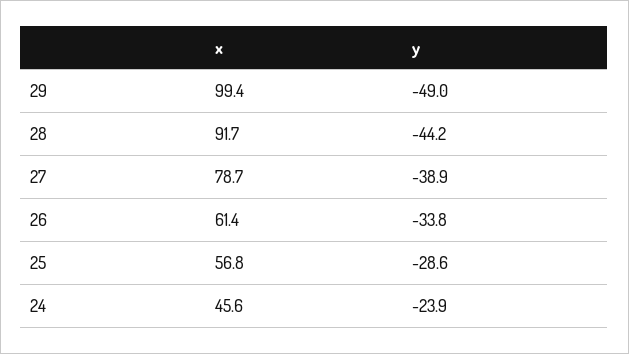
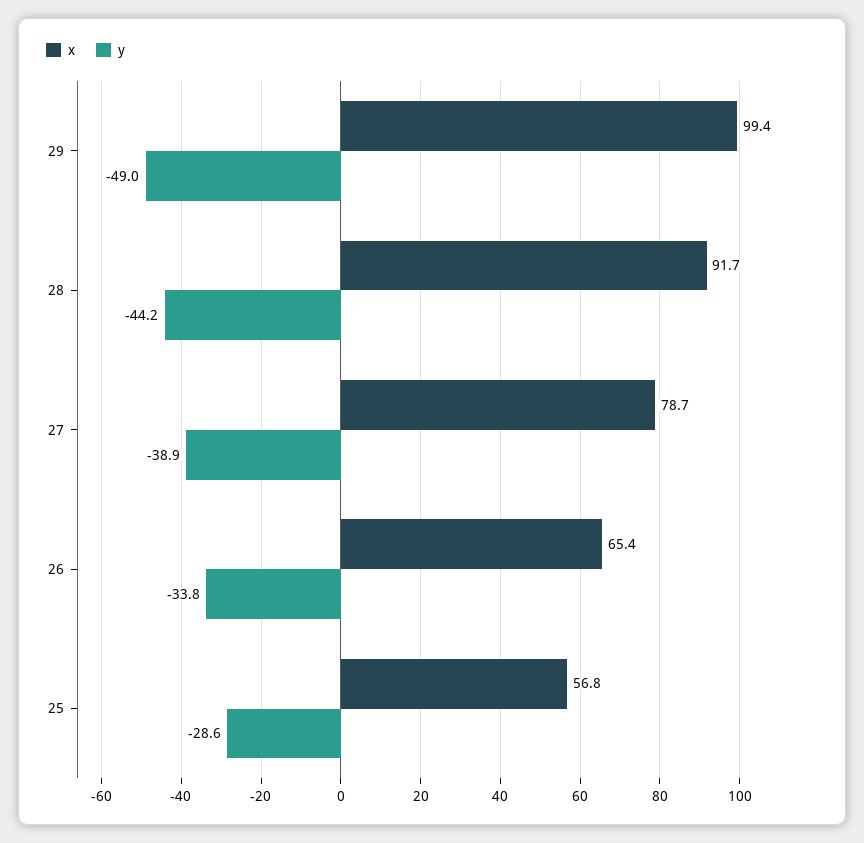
x, 26: 61.4 -> 65.4
x, 24: 45.6 -> none
y, 24: -23.9 -> none

